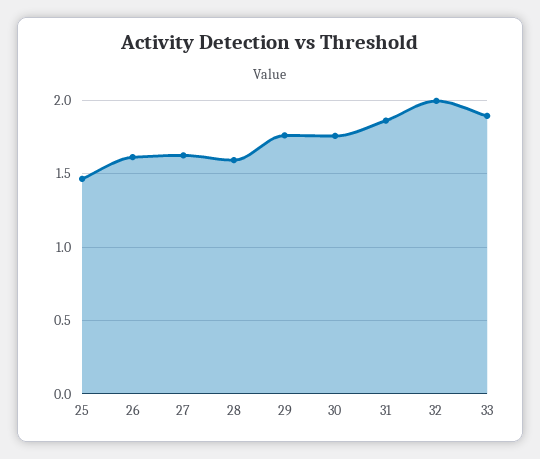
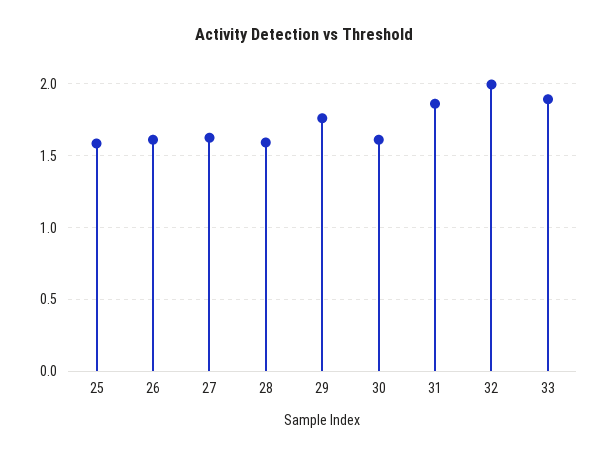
25: 1.45 -> 1.6
30: 1.75 -> 1.6

